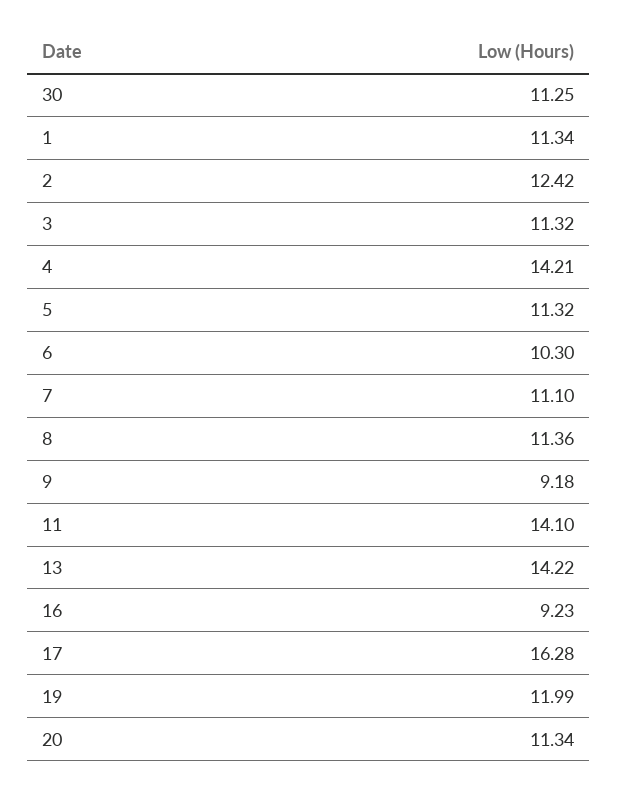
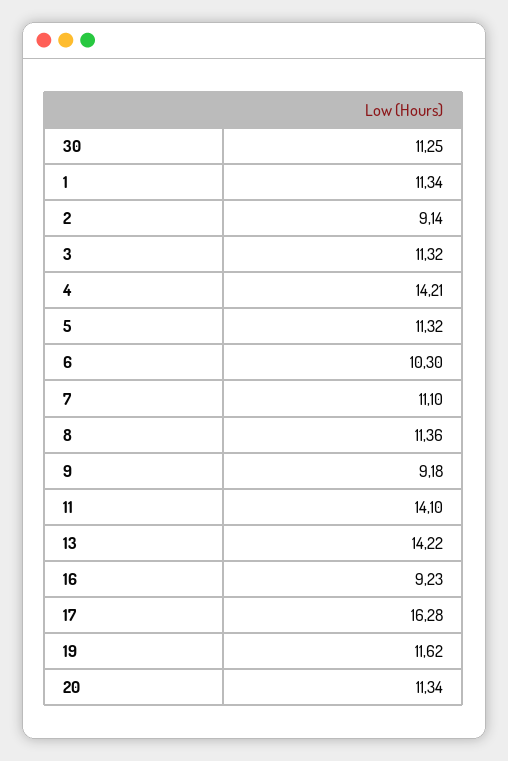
2: 12.42 -> 9.14
19: 11.99 -> 11.62

